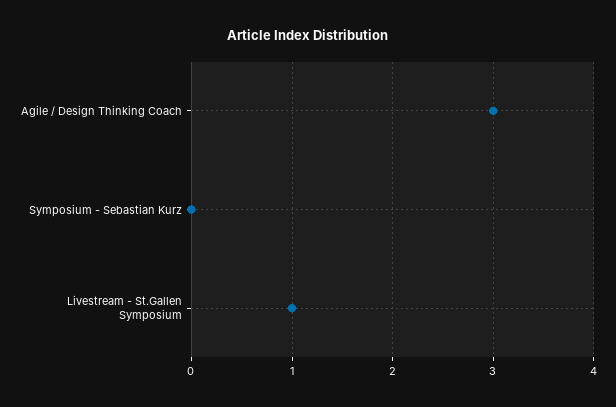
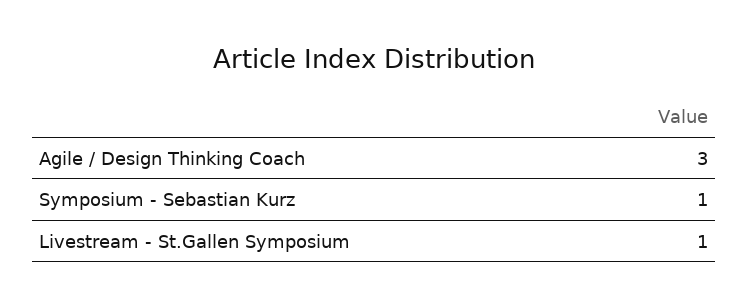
Symposium - Sebastian Kurz: 0 -> 1

